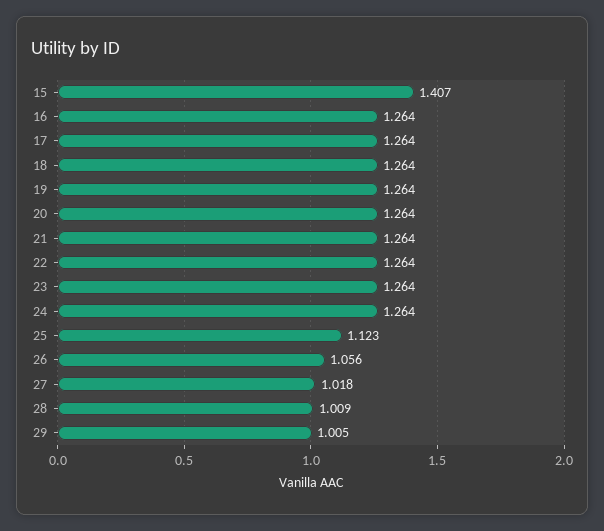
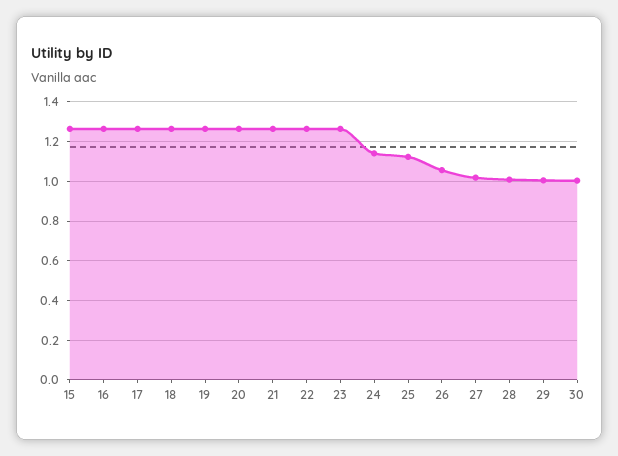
15: 1.407 -> 1.25
24: 1.264 -> 1.15
30: none -> 1

